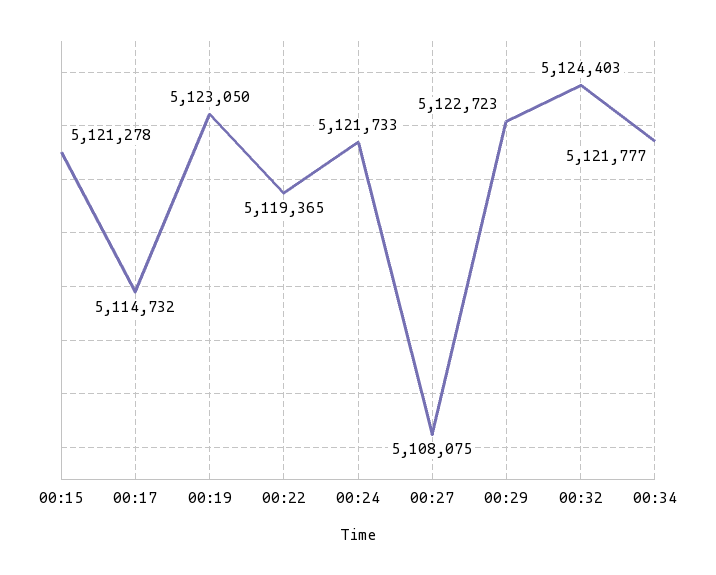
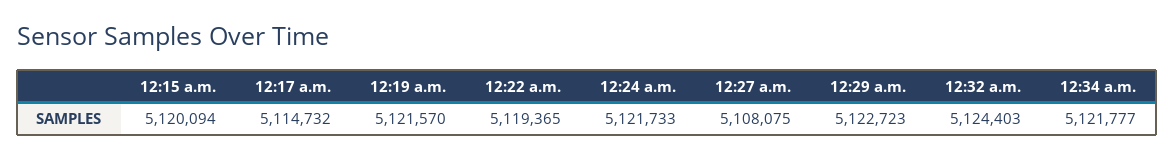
00:15: 5121278 -> 5120094
00:19: 5123050 -> 5121570

